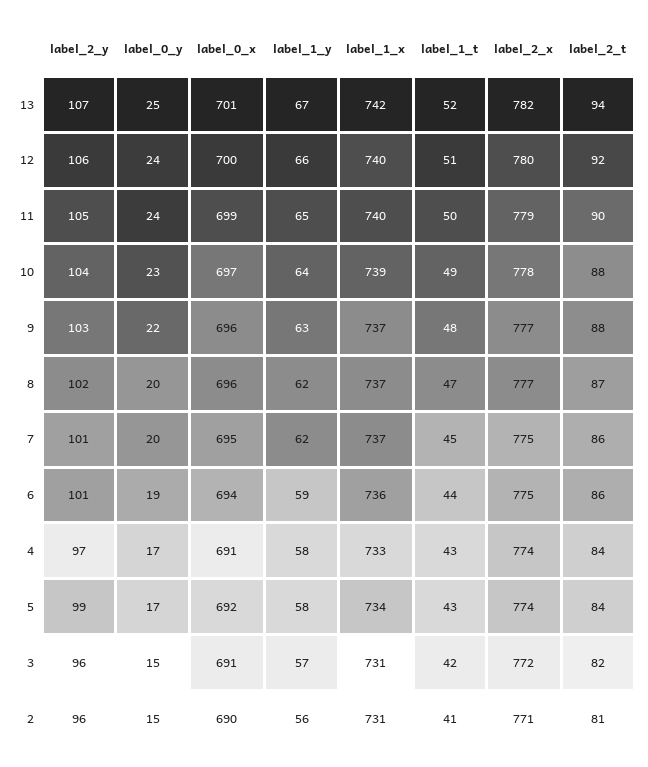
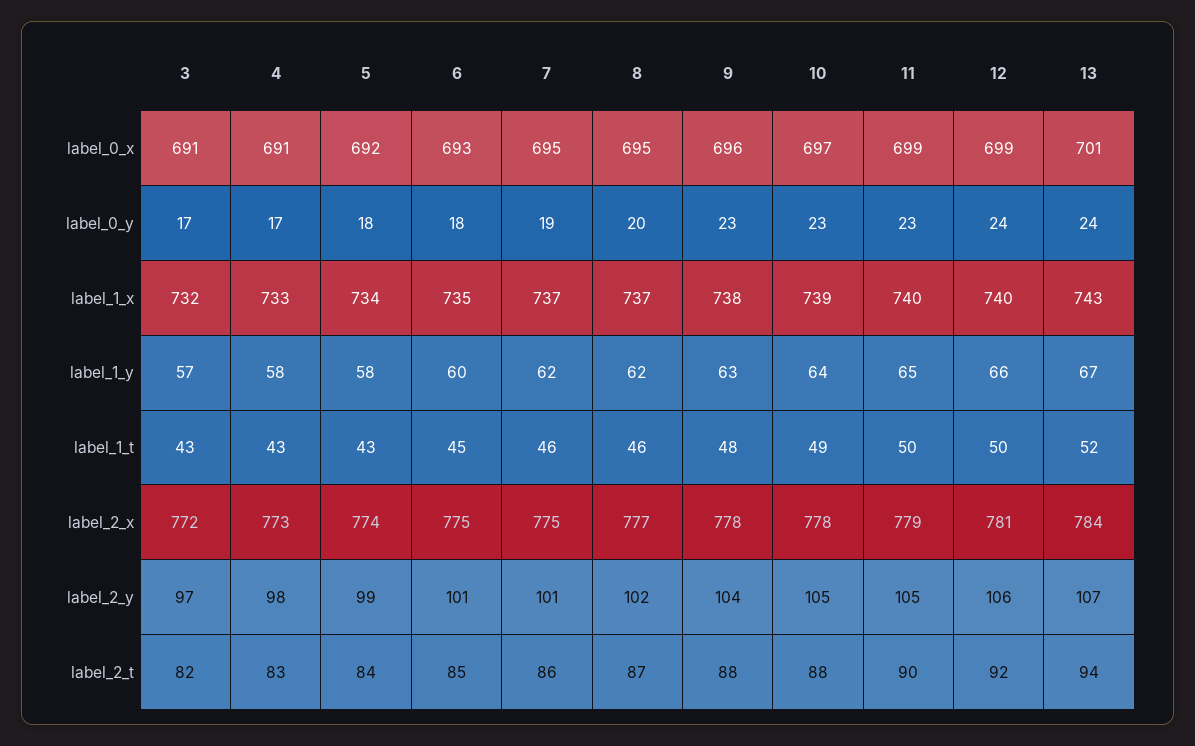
label_0_y, 13: 25 -> 24
label_1_x, 13: 742 -> 743
label_2_x, 13: 782 -> 784
label_0_x, 12: 700 -> 699
label_1_t, 12: 51 -> 50
label_2_x, 12: 780 -> 781
label_0_y, 11: 24 -> 23
label_2_y, 10: 104 -> 105
label_2_y, 9: 103 -> 104
label_0_y, 9: 22 -> 23
label_1_x, 9: 737 -> 738
label_2_x, 9: 777 -> 778
label_0_x, 8: 696 -> 695
label_1_t, 8: 47 -> 46
label_0_y, 7: 20 -> 19
label_1_t, 7: 45 -> 46
label_0_y, 6: 19 -> 18
label_0_x, 6: 694 -> 693
label_1_y, 6: 59 -> 60
label_1_x, 6: 736 -> 735
label_1_t, 6: 44 -> 45
label_2_t, 6: 86 -> 85
label_2_y, 4: 97 -> 98
label_2_x, 4: 774 -> 773
label_2_t, 4: 84 -> 83
label_0_y, 5: 17 -> 18
label_2_y, 3: 96 -> 97
label_0_y, 3: 15 -> 17
label_1_x, 3: 731 -> 732
label_1_t, 3: 42 -> 43
label_2_y, 2: 96 -> none
label_0_y, 2: 15 -> none
label_0_x, 2: 690 -> none
label_1_y, 2: 56 -> none
label_1_x, 2: 731 -> none
label_1_t, 2: 41 -> none
label_2_x, 2: 771 -> none
label_2_t, 2: 81 -> none

